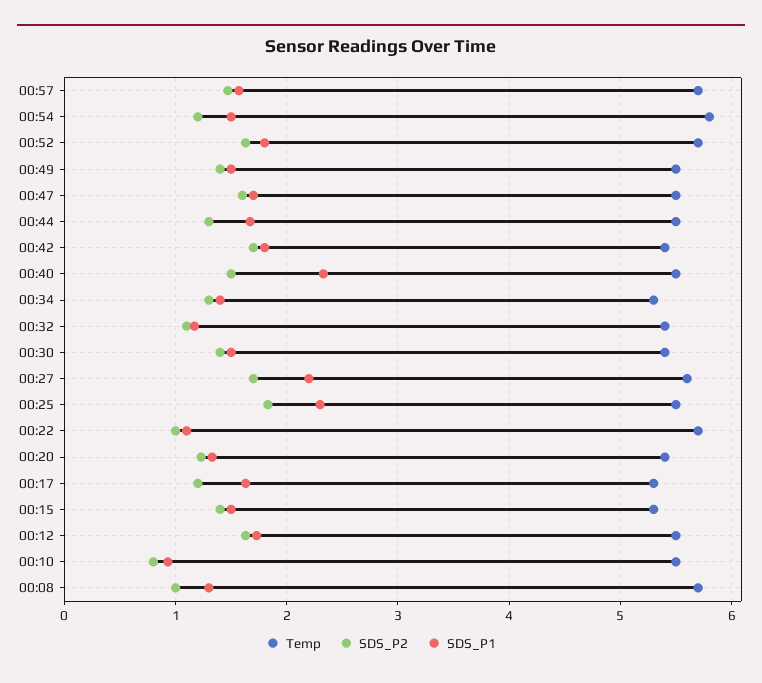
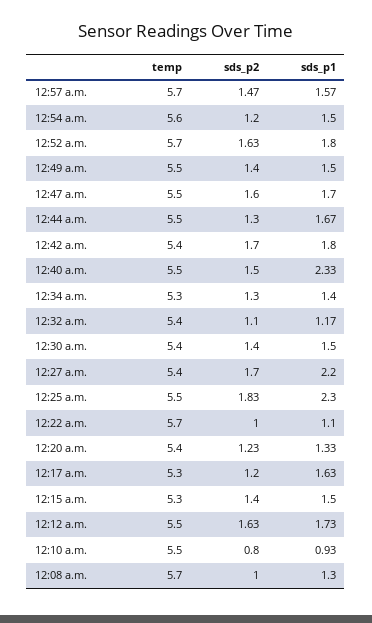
Temp, 00:54: 5.8 -> 5.6
Temp, 00:27: 5.6 -> 5.4

